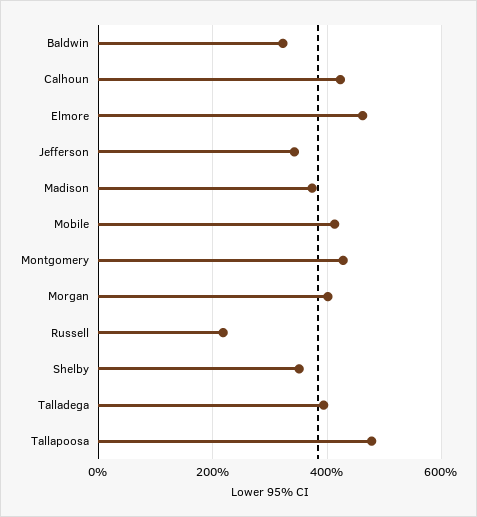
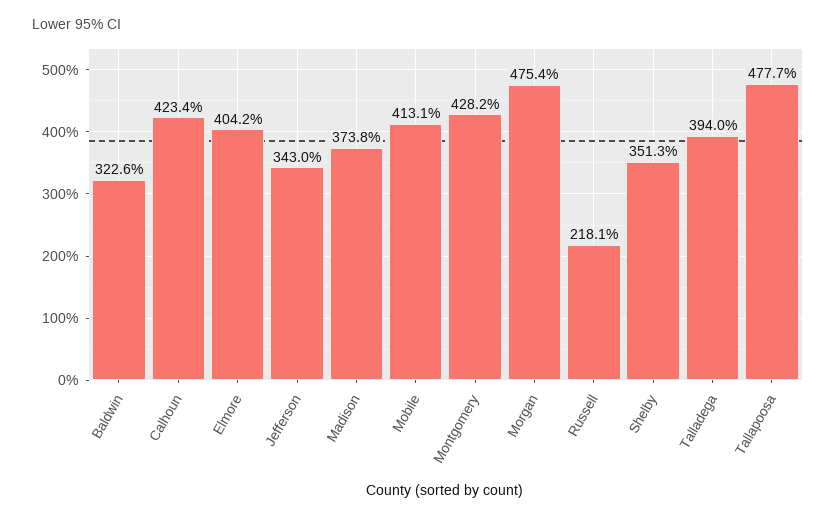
Elmore: 460 -> 404.2
Morgan: 400 -> 475.4

